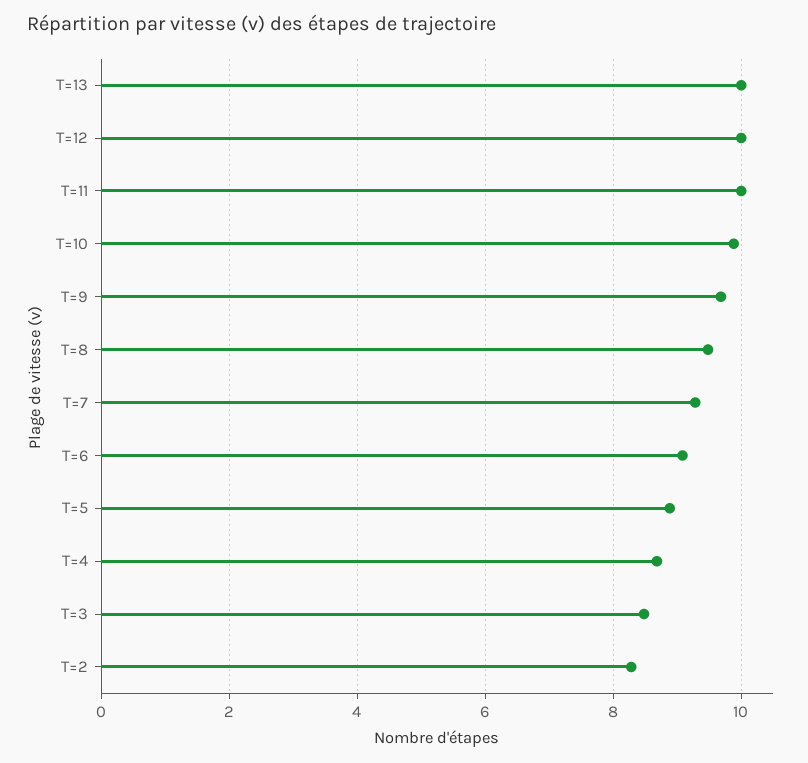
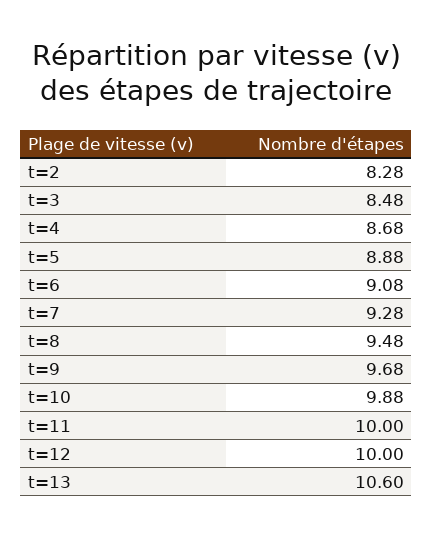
T=13: 10 -> 10.6

